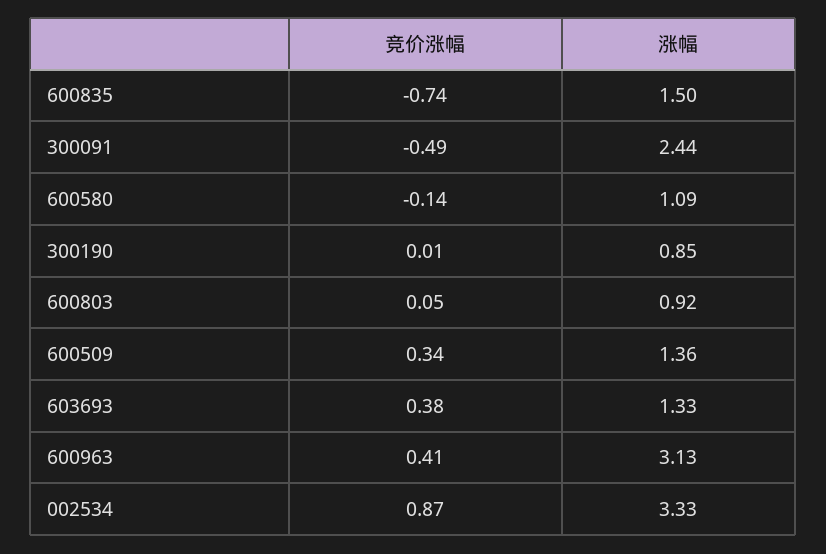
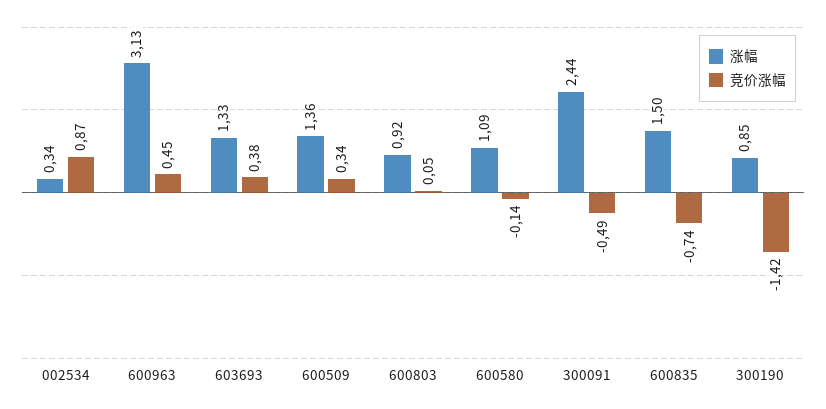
竞价涨幅, 300190: 0.01 -> -1.42
竞价涨幅, 600963: 0.41 -> 0.45
涨幅, 002534: 3.33 -> 0.34

